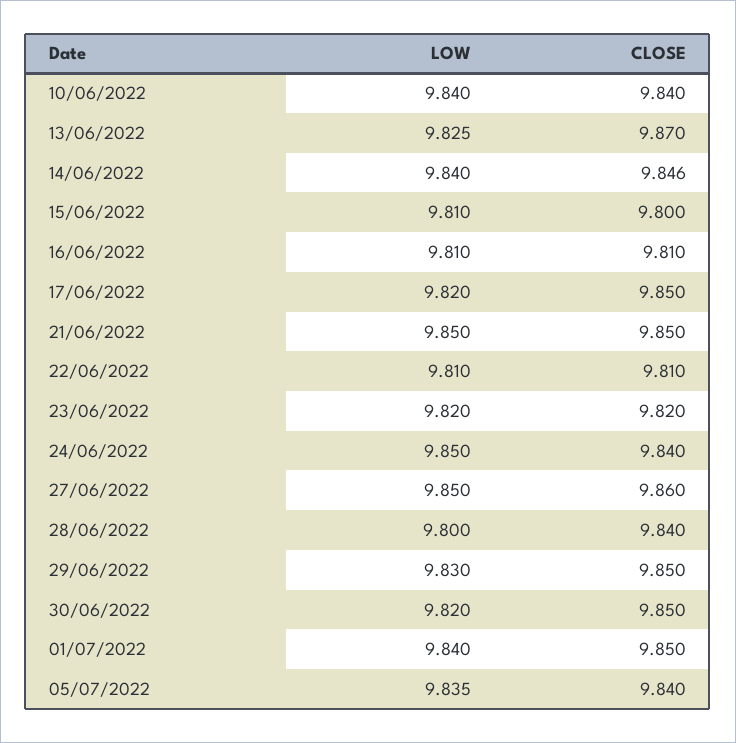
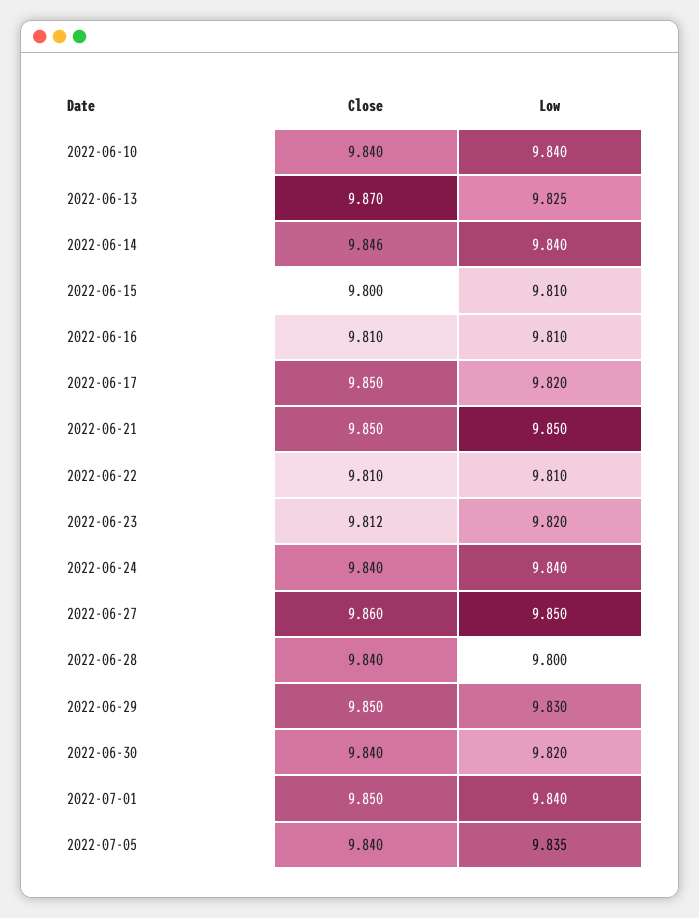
CLOSE, 23/06/2022: 9.82 -> 9.812
LOW, 24/06/2022: 9.85 -> 9.84
CLOSE, 30/06/2022: 9.85 -> 9.84

